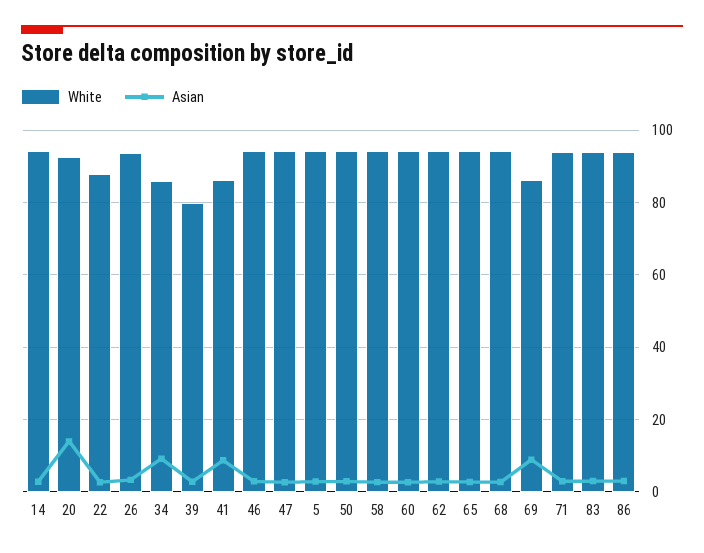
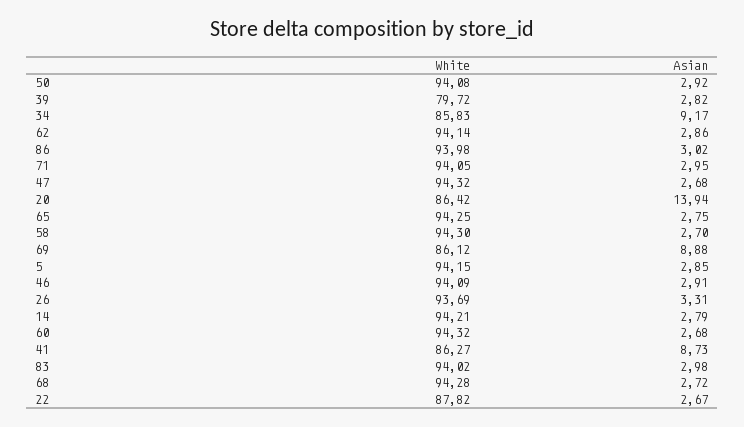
White, 20: 92 -> 86.42

